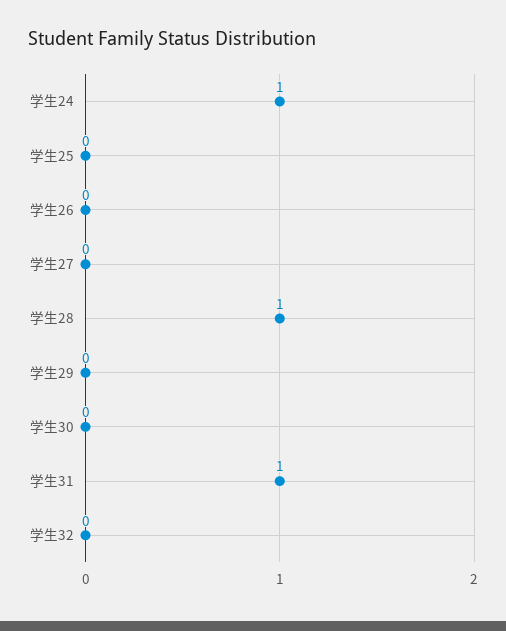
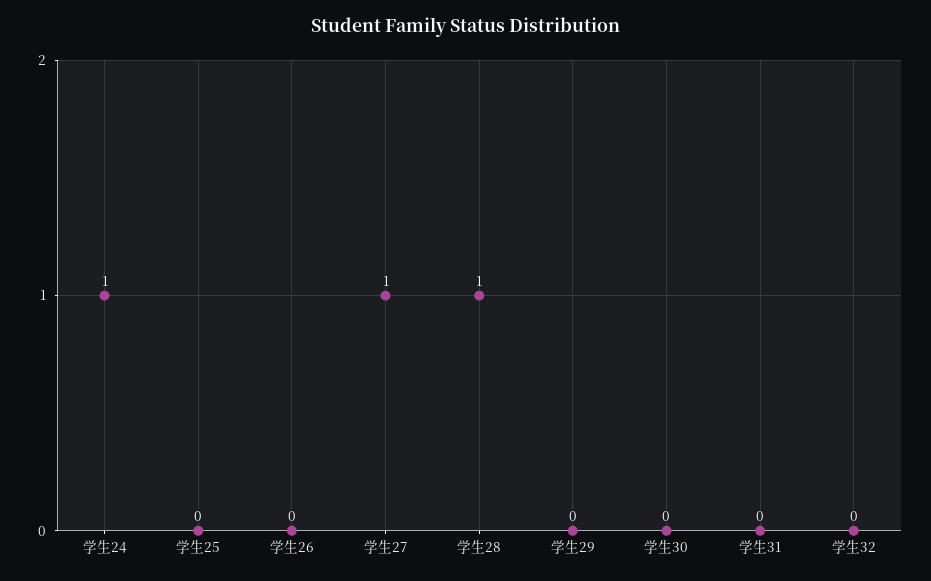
学生27: 0 -> 1
学生31: 1 -> 0

